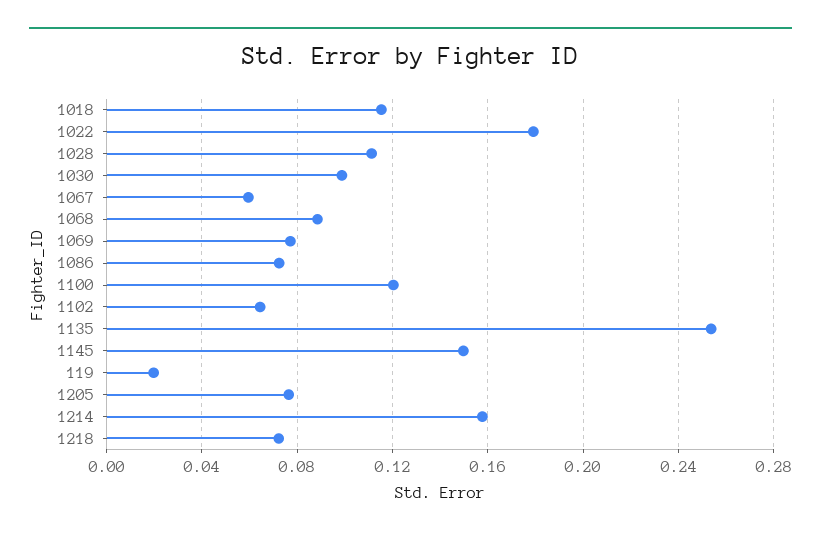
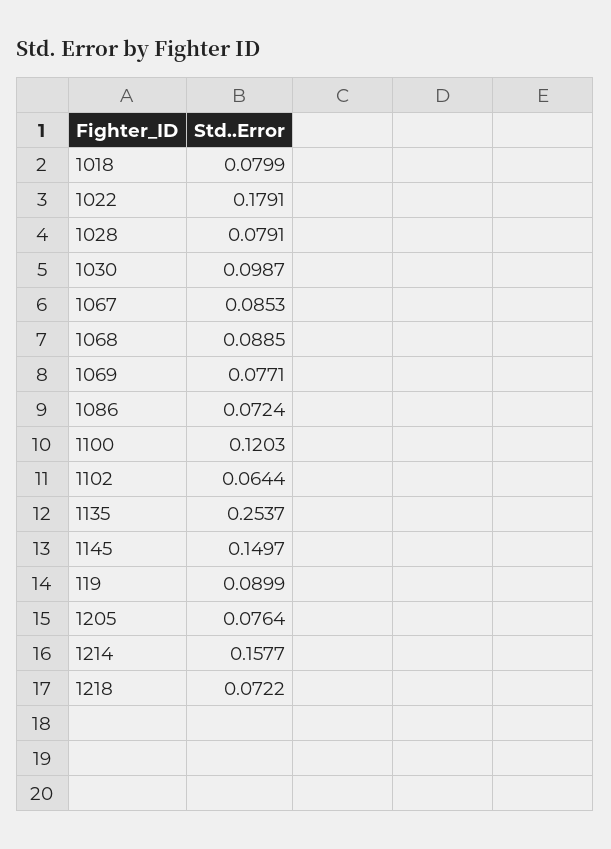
1018: 0.115 -> 0.0799
1028: 0.11 -> 0.0791
1067: 0.06 -> 0.0853
119: 0.02 -> 0.0899

